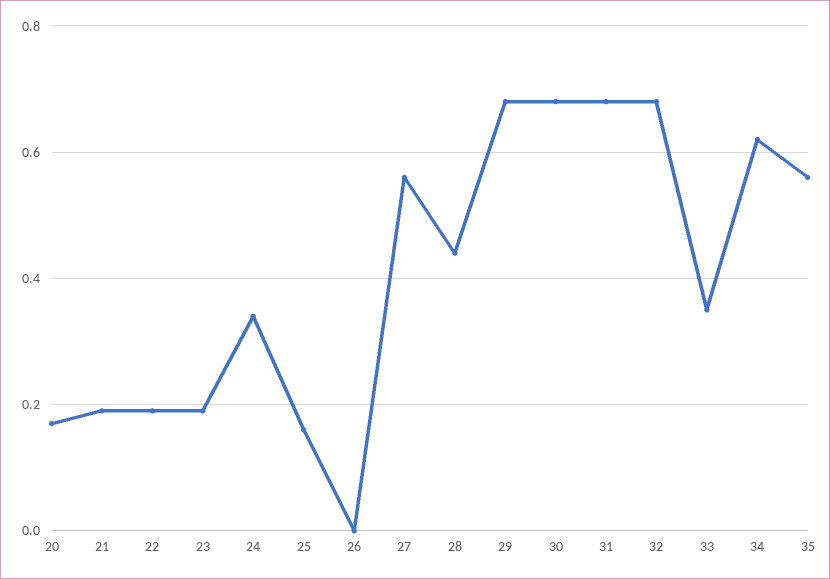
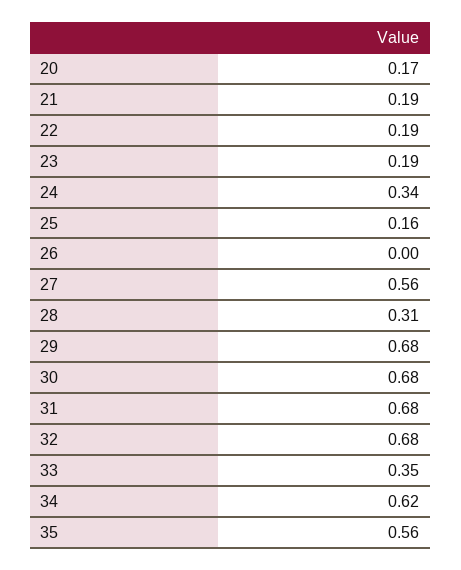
28: 0.45 -> 0.31

